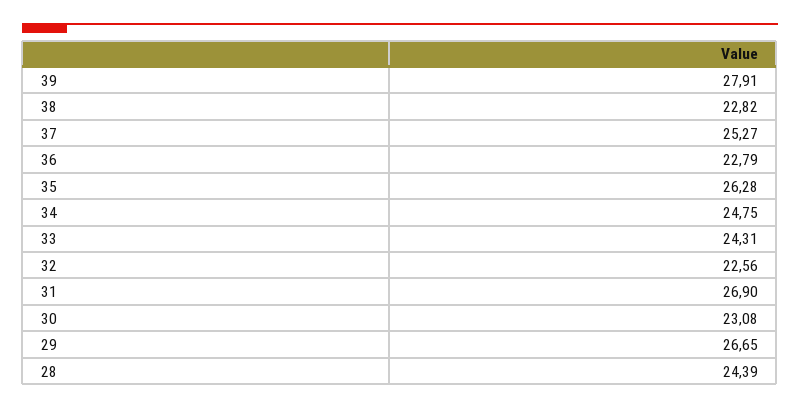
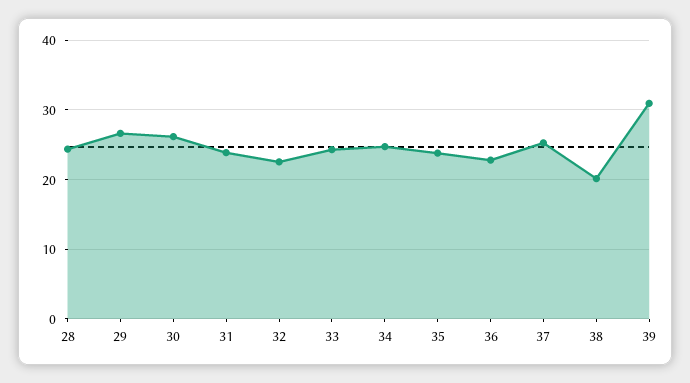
39: 27.91 -> 31
38: 22.82 -> 20
35: 26.28 -> 24
31: 26.9 -> 24
30: 23.08 -> 26

